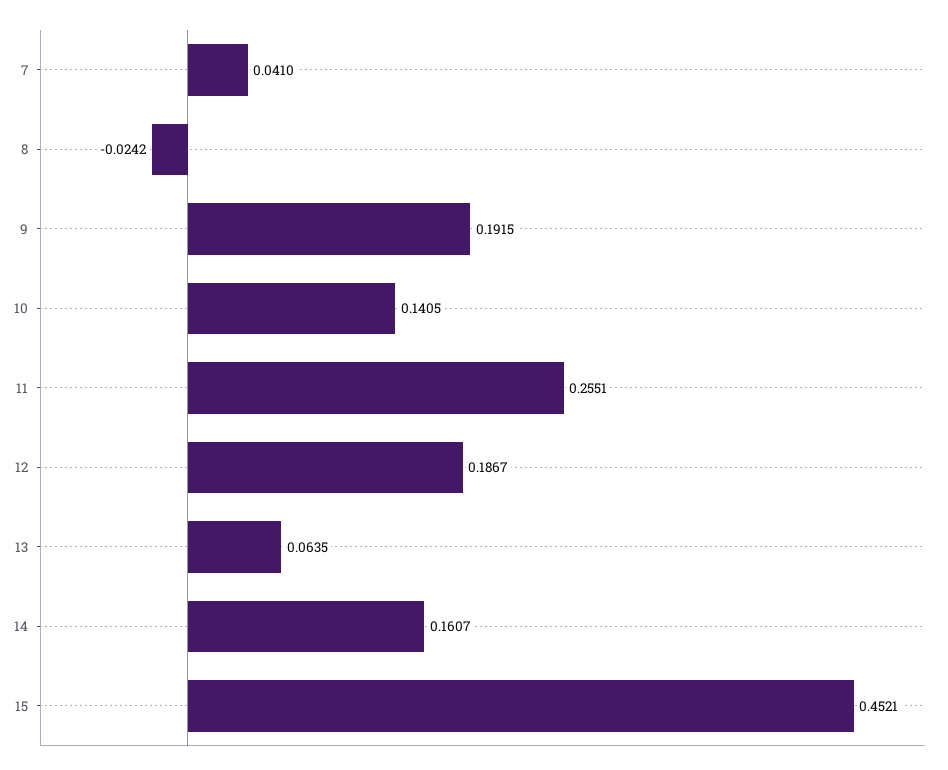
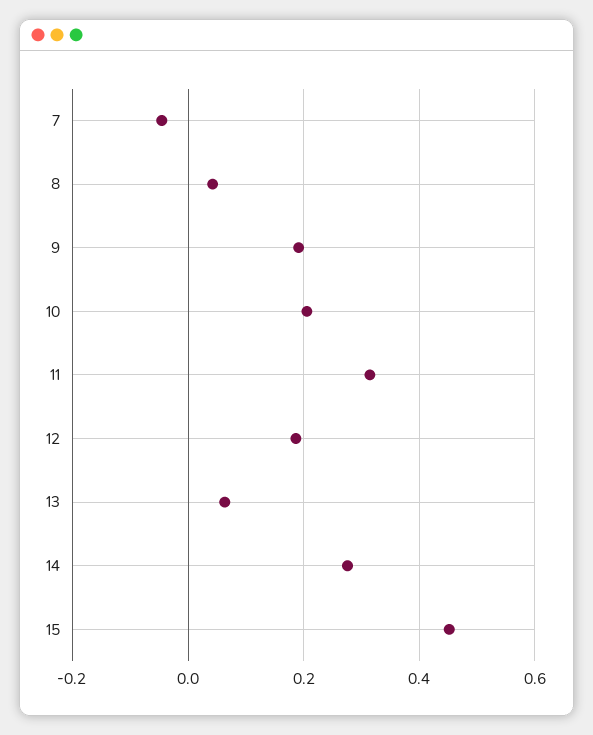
7: 0.041 -> -0.04
8: -0.0242 -> 0.04
10: 0.1405 -> 0.2
11: 0.2551 -> 0.32
14: 0.1607 -> 0.28

